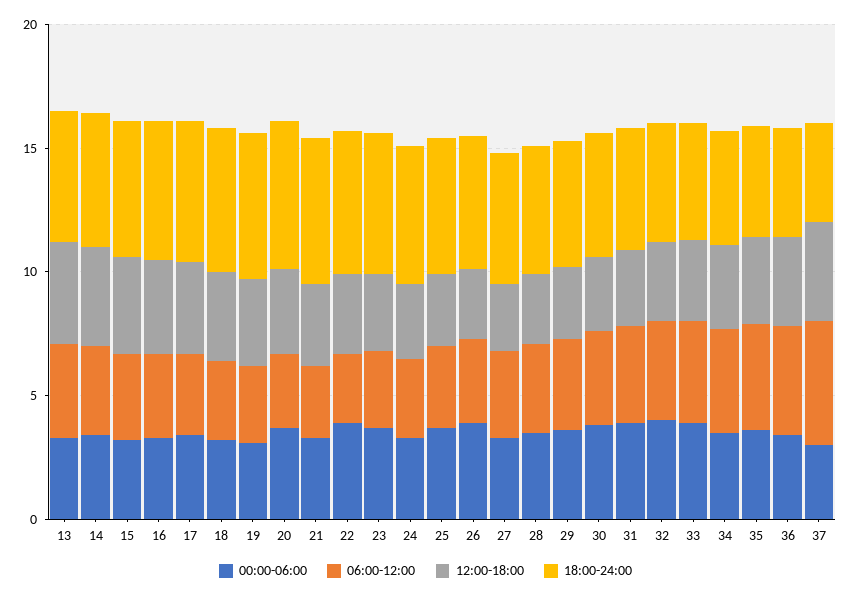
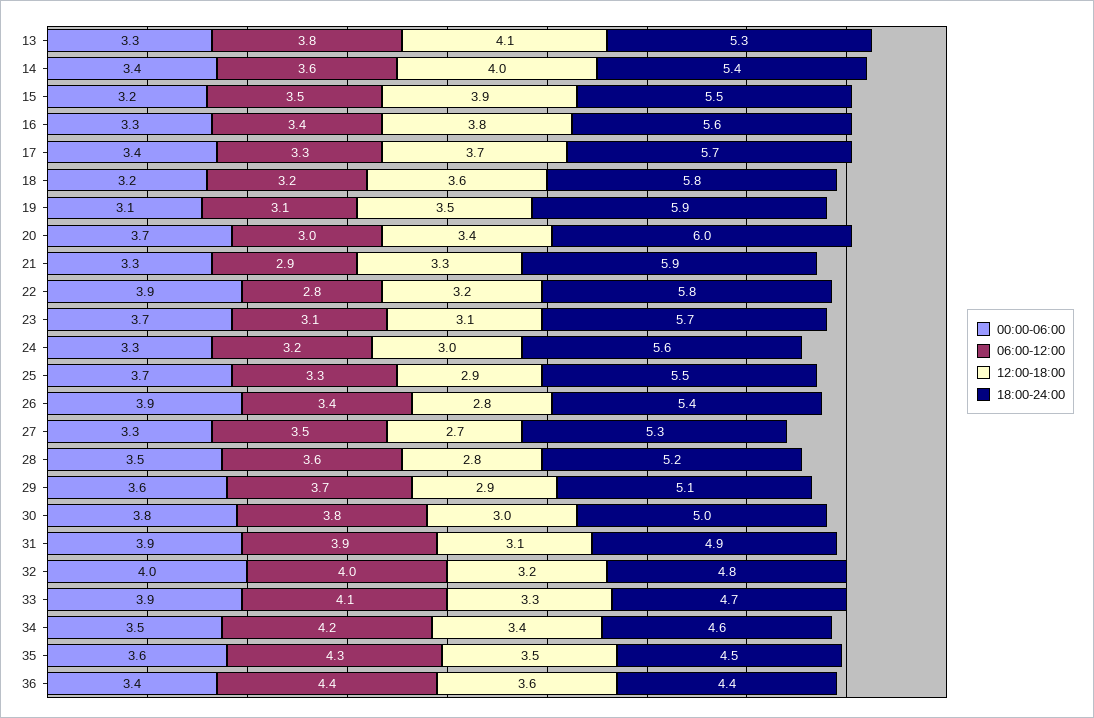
00:00-06:00, 37: 3 -> none
06:00-12:00, 37: 5 -> none
12:00-18:00, 37: 4 -> none
18:00-24:00, 37: 4 -> none

